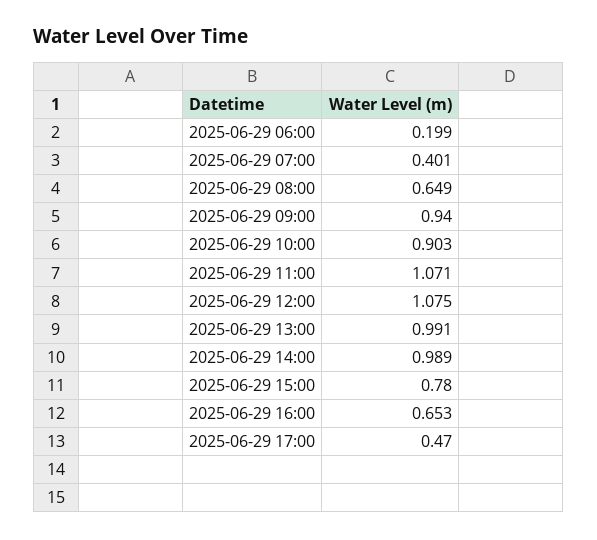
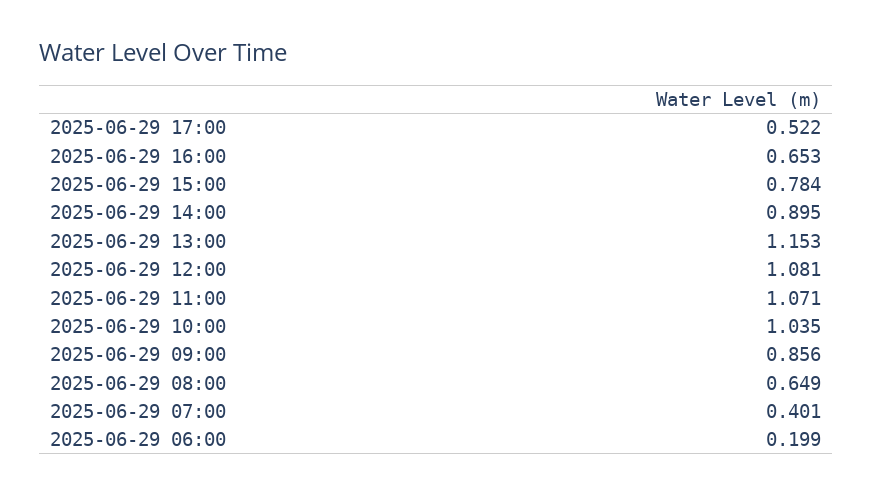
2025-06-29 09:00: 0.94 -> 0.856
2025-06-29 10:00: 0.903 -> 1.035
2025-06-29 12:00: 1.075 -> 1.081
2025-06-29 13:00: 0.991 -> 1.153
2025-06-29 14:00: 0.989 -> 0.895
2025-06-29 15:00: 0.78 -> 0.784
2025-06-29 17:00: 0.47 -> 0.522

